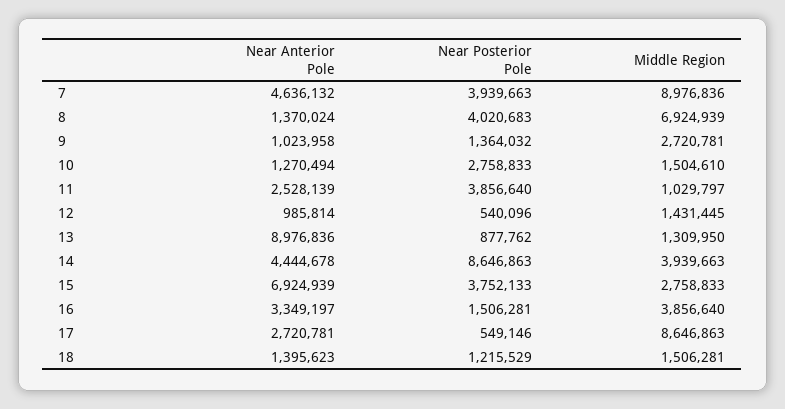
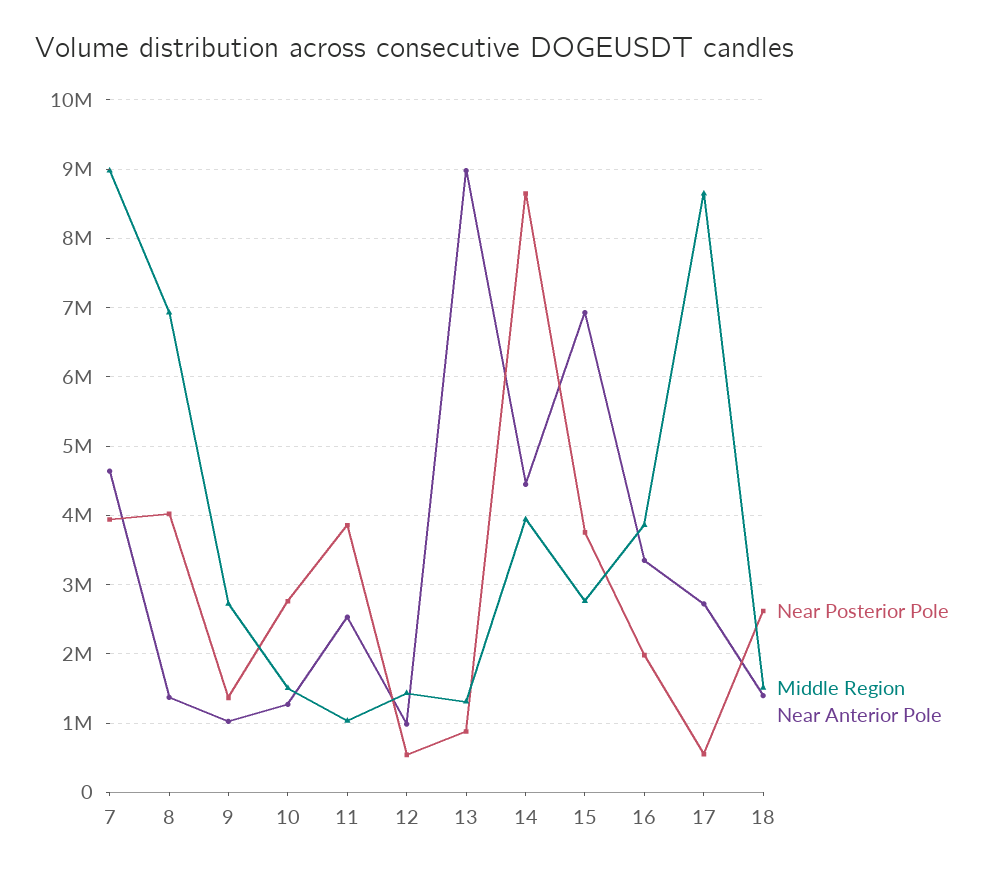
Near Posterior Pole, 16: 1506281 -> 2000000
Near Posterior Pole, 18: 1215529 -> 2600000

